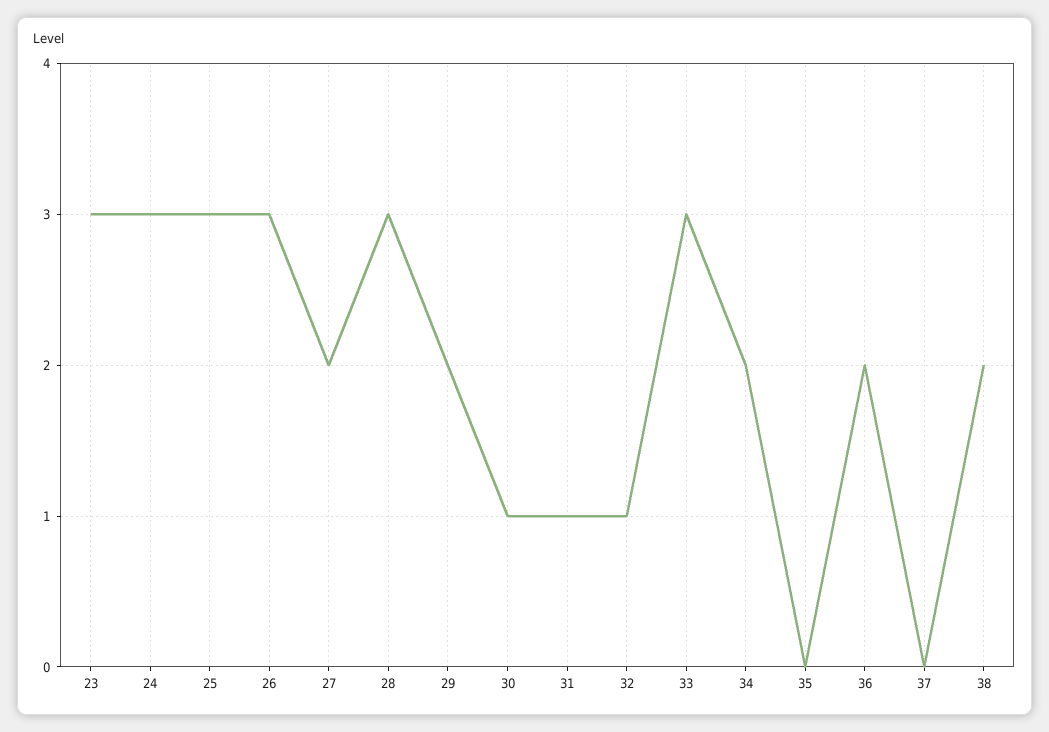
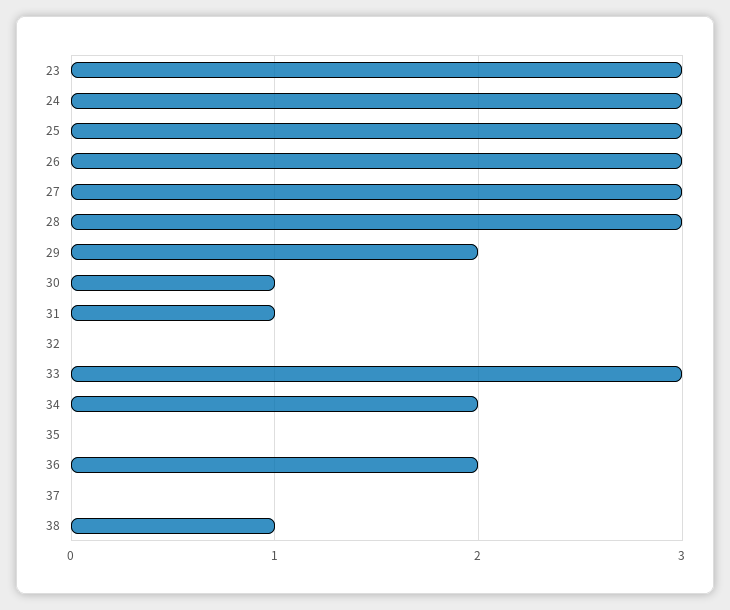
27: 2 -> 3
32: 1 -> 0
38: 2 -> 1

